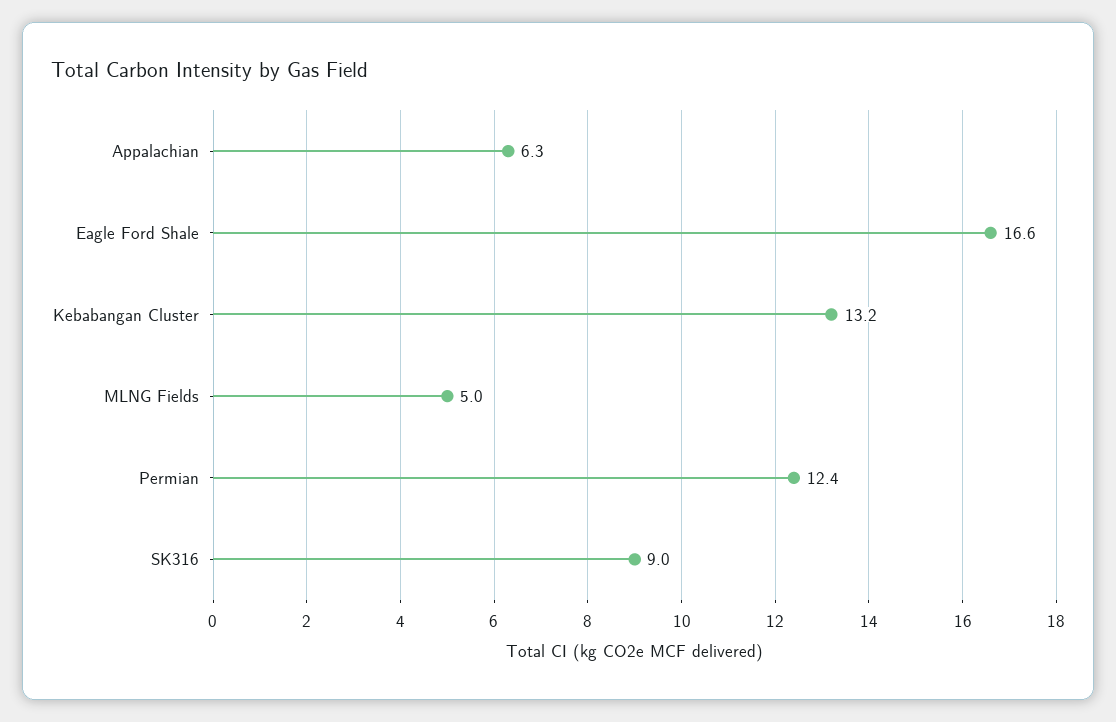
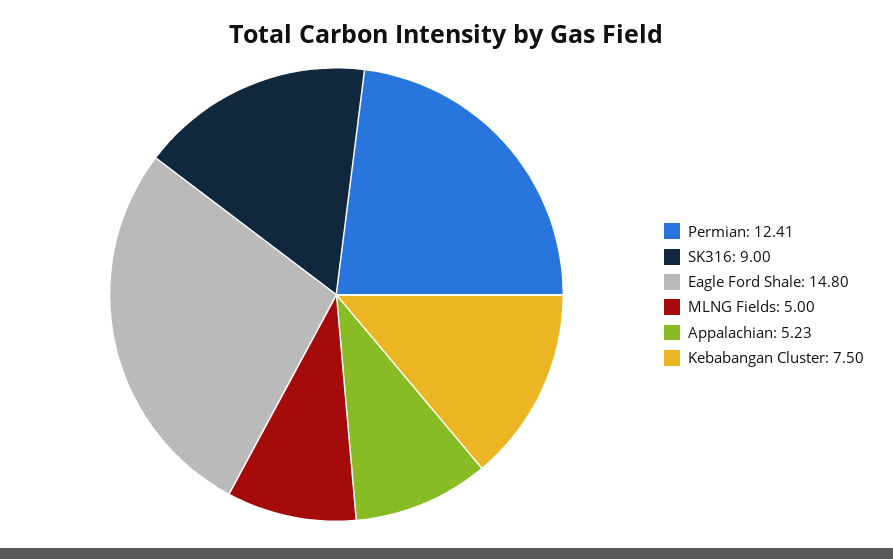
Appalachian: 6.3 -> 5.23
Eagle Ford Shale: 16.6 -> 14.8
Kebabangan Cluster: 13.2 -> 7.5

